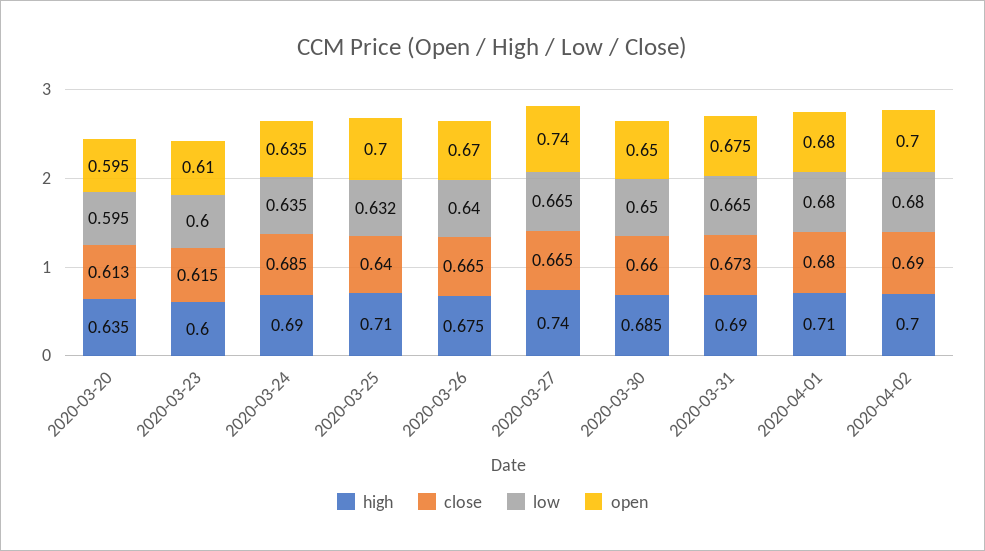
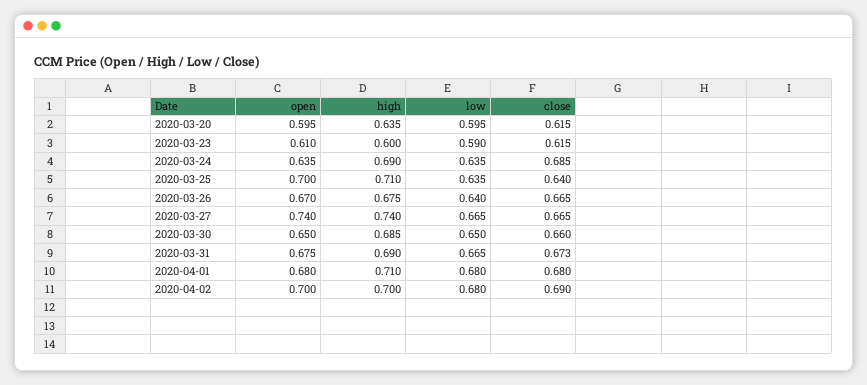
close, 2020-03-20: 0.613 -> 0.615
low, 2020-03-23: 0.6 -> 0.59
low, 2020-03-25: 0.632 -> 0.635

